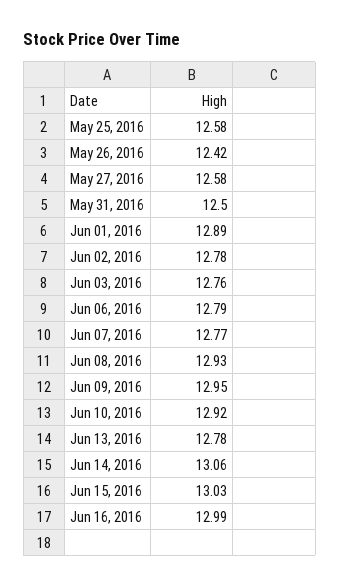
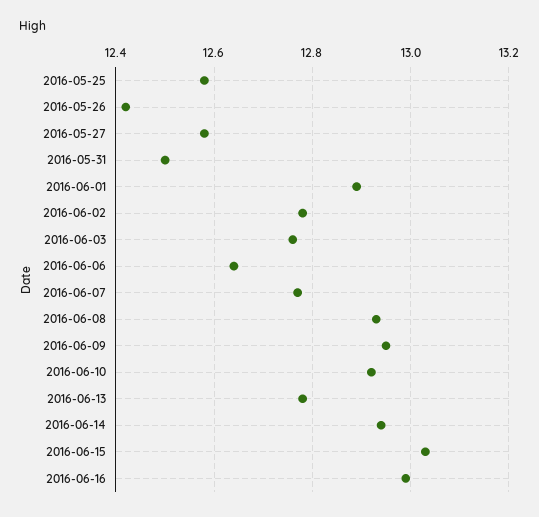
Jun 06, 2016: 12.79 -> 12.65
Jun 14, 2016: 13.06 -> 12.95

